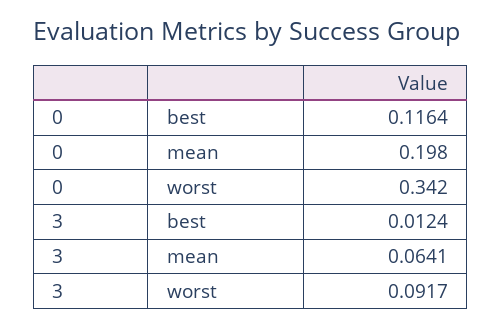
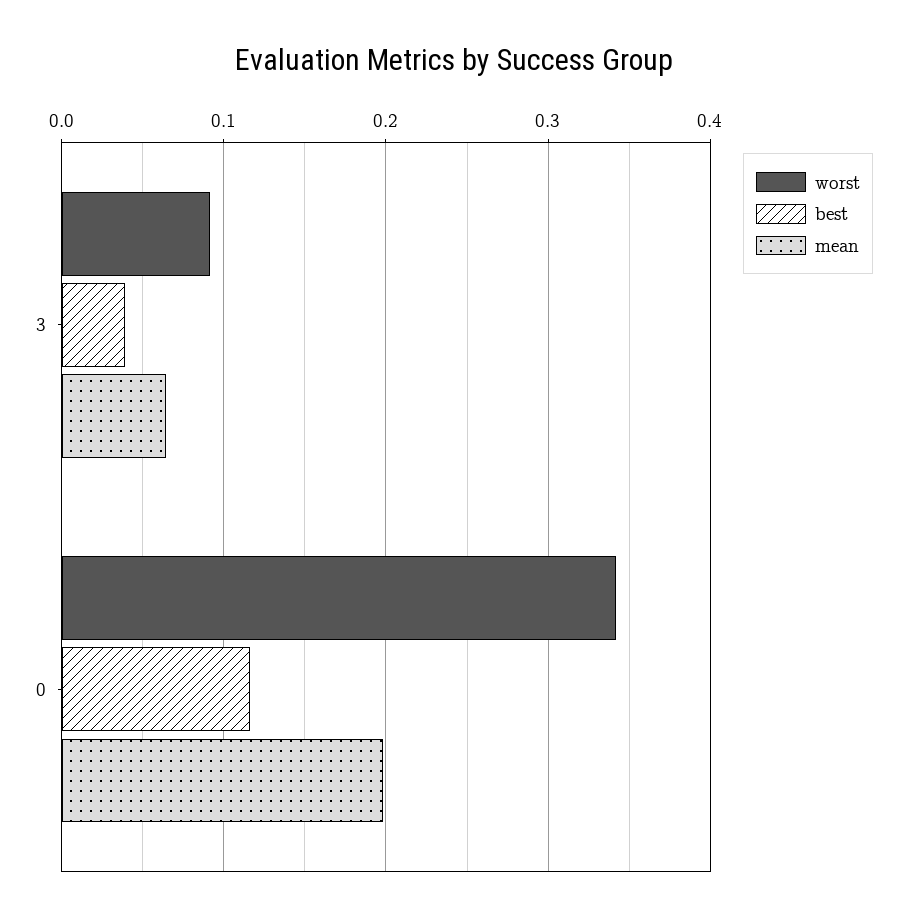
best, 3: 0.0124 -> 0.04

